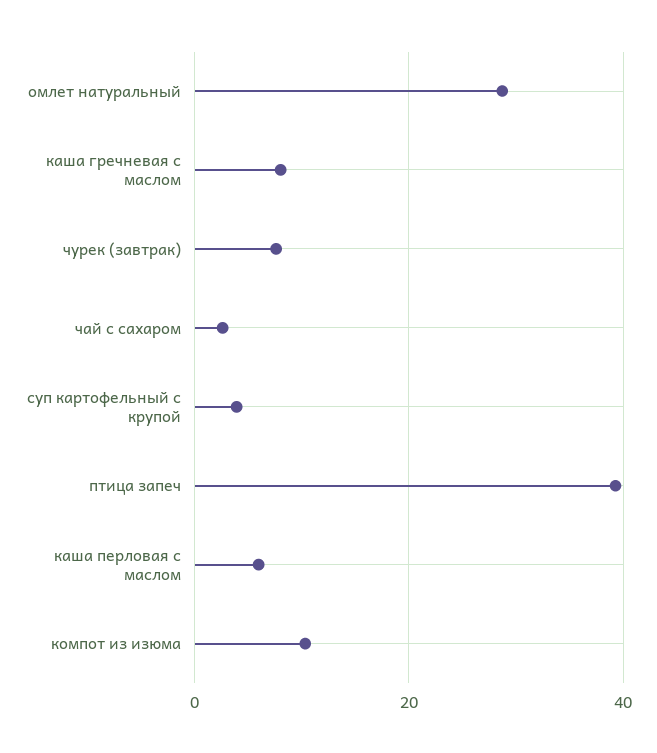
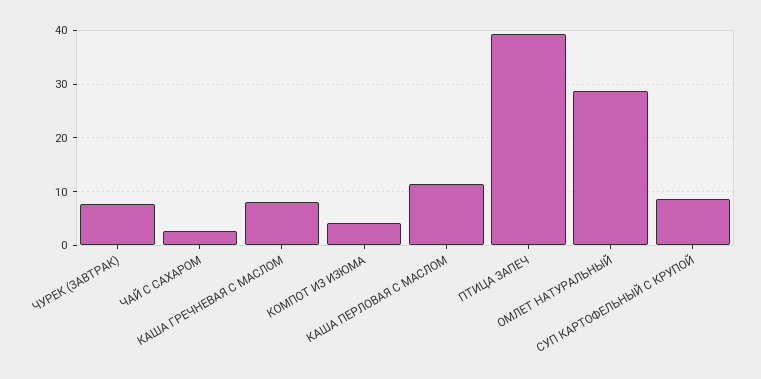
суп картофельный с крупой: 4 -> 8
каша перловая с маслом: 6 -> 12
компот из изюма: 10 -> 4

